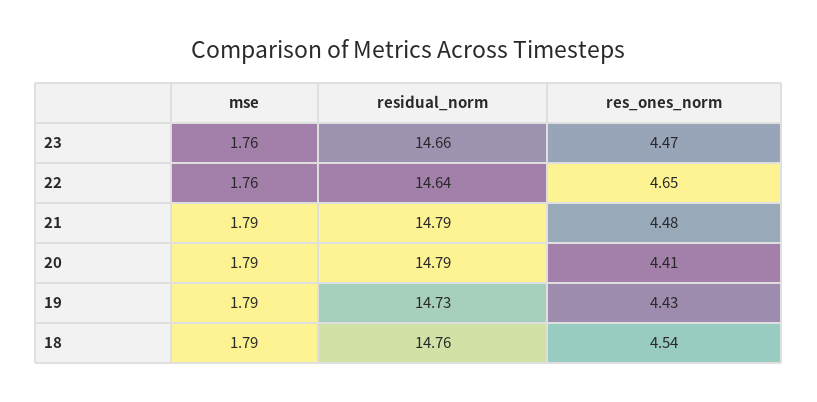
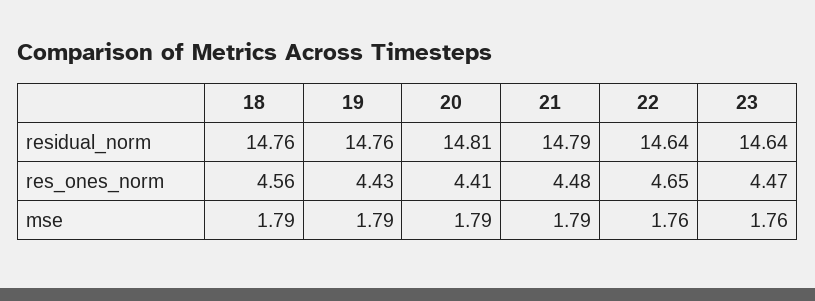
residual_norm, 23: 14.66 -> 14.64
residual_norm, 20: 14.79 -> 14.81
residual_norm, 19: 14.73 -> 14.76
res_ones_norm, 18: 4.54 -> 4.56

